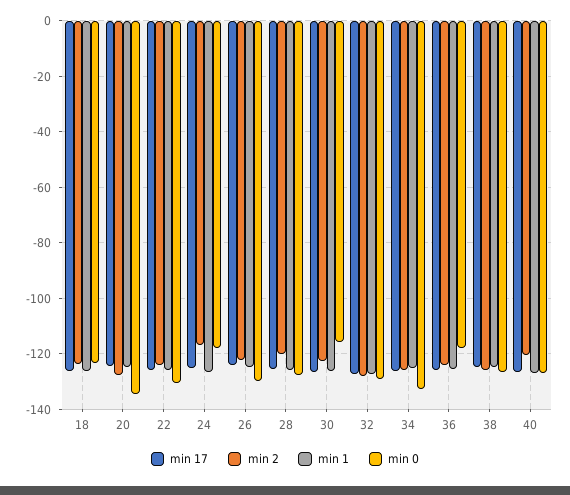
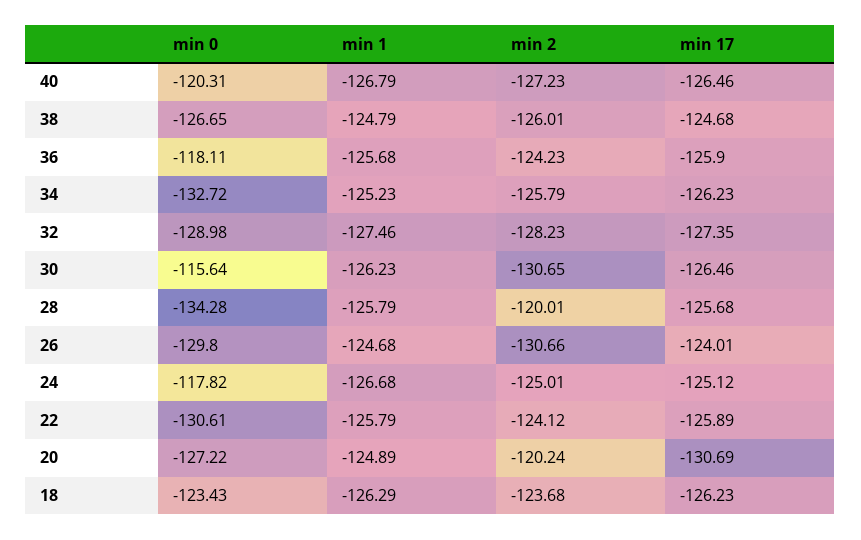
min 17, 20: -125 -> -130.69
min 2, 20: -127.5 -> -120.24
min 0, 20: -135 -> -127.22
min 2, 24: -117.5 -> -125.01
min 2, 26: -122.5 -> -130.66
min 0, 28: -127.5 -> -134.28
min 2, 30: -122.5 -> -130.65
min 2, 40: -120 -> -127.23
min 0, 40: -127.5 -> -120.31

